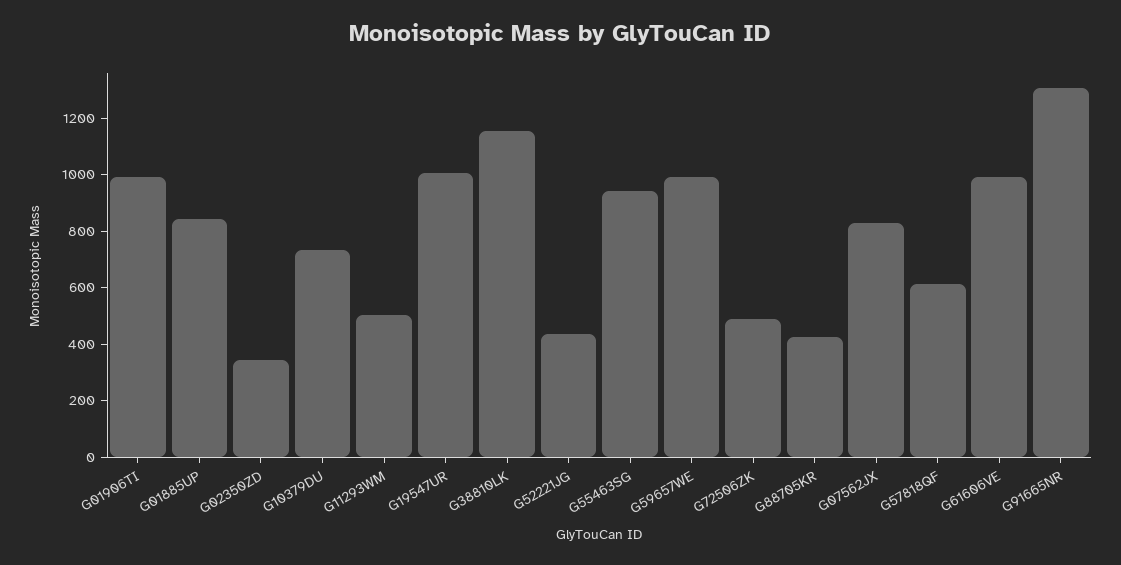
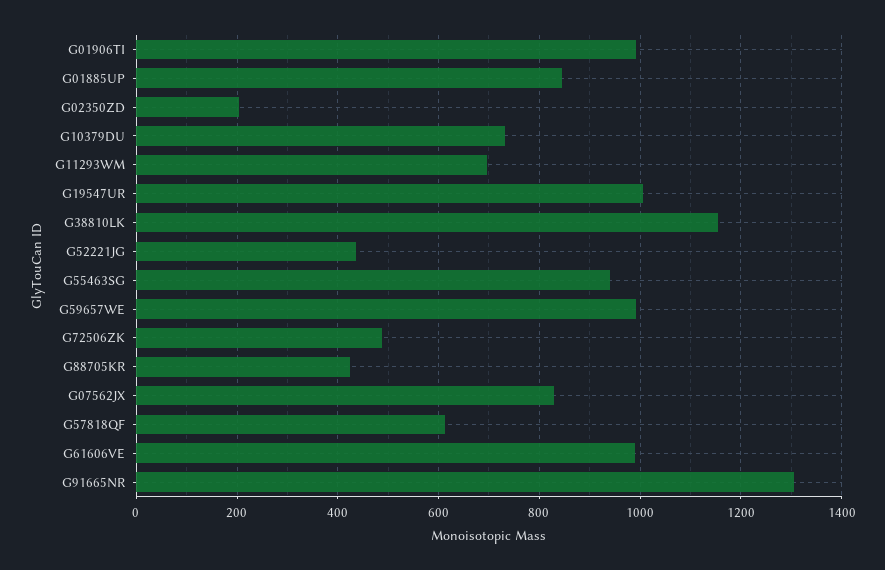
G02350ZD: 350 -> 200
G11293WM: 500 -> 700

